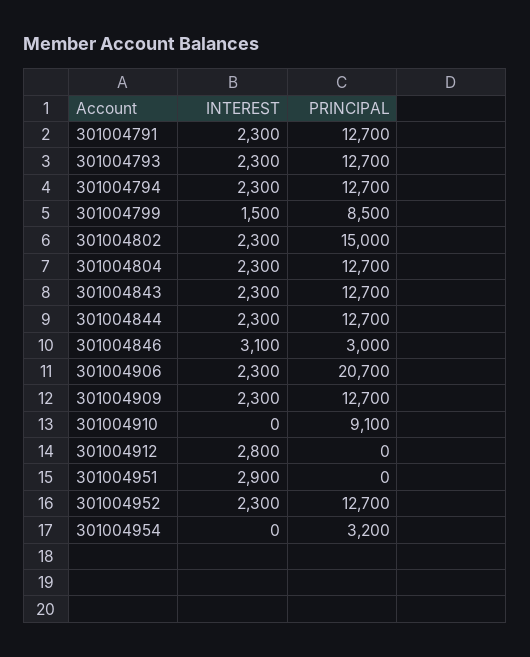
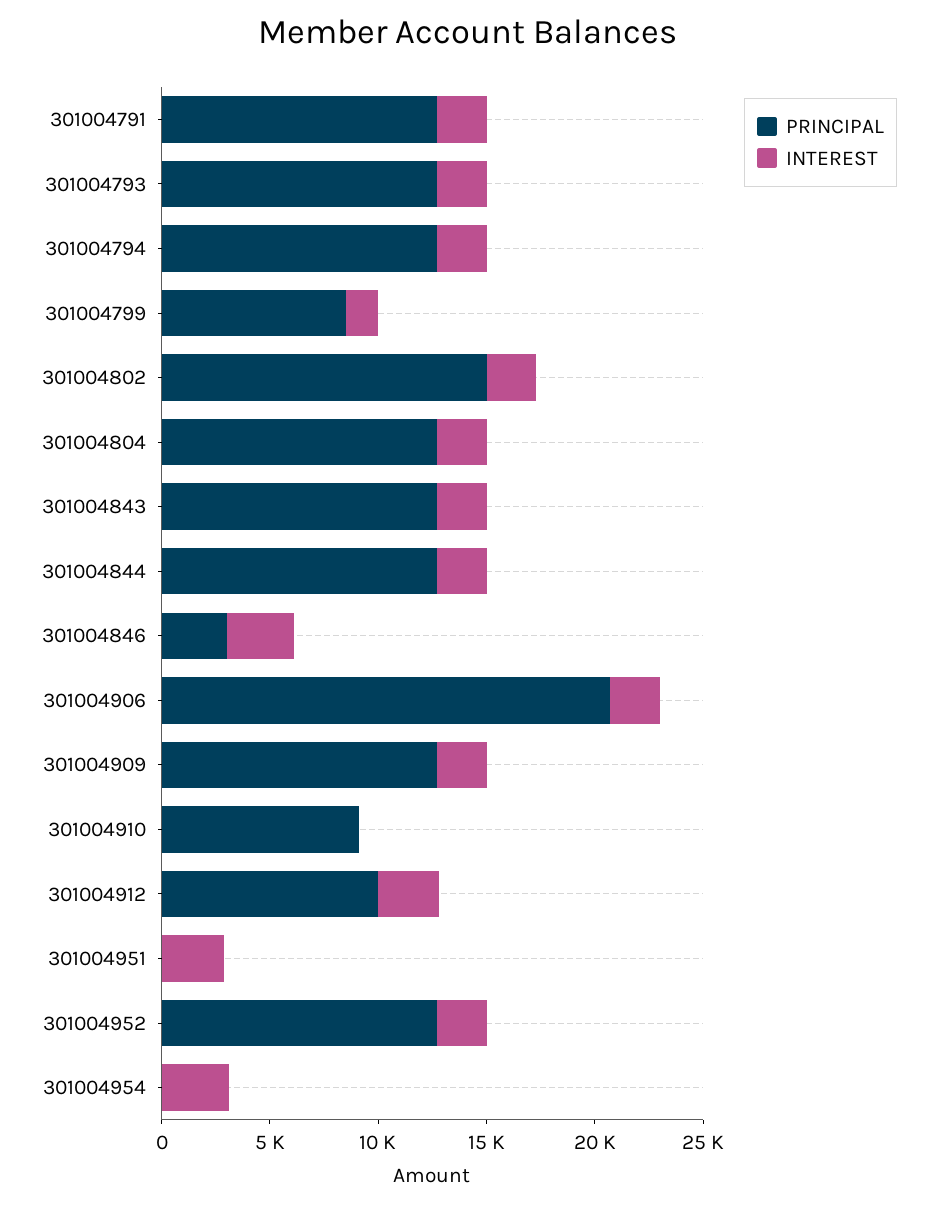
PRINCIPAL, 301004912: 0 -> 10000
INTEREST, 301004954: 0 -> 3000
PRINCIPAL, 301004954: 3200 -> 0

